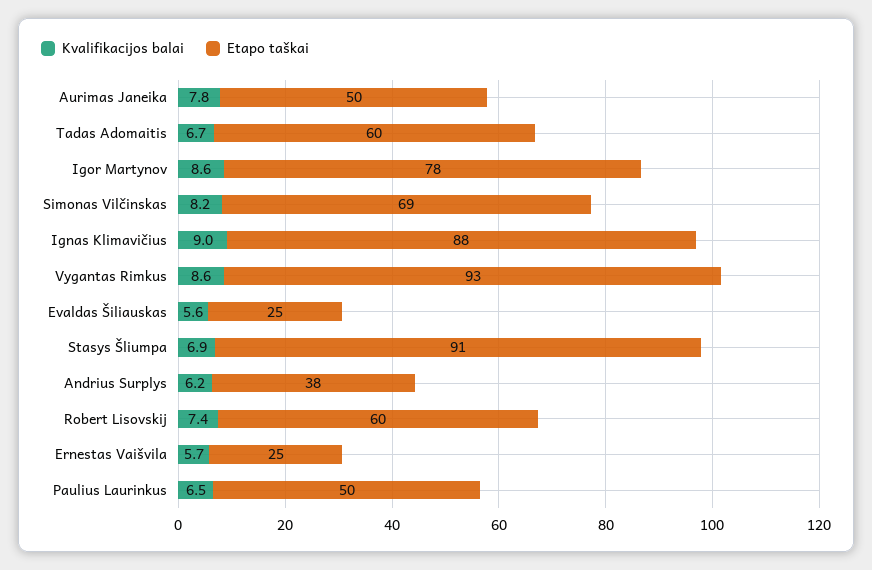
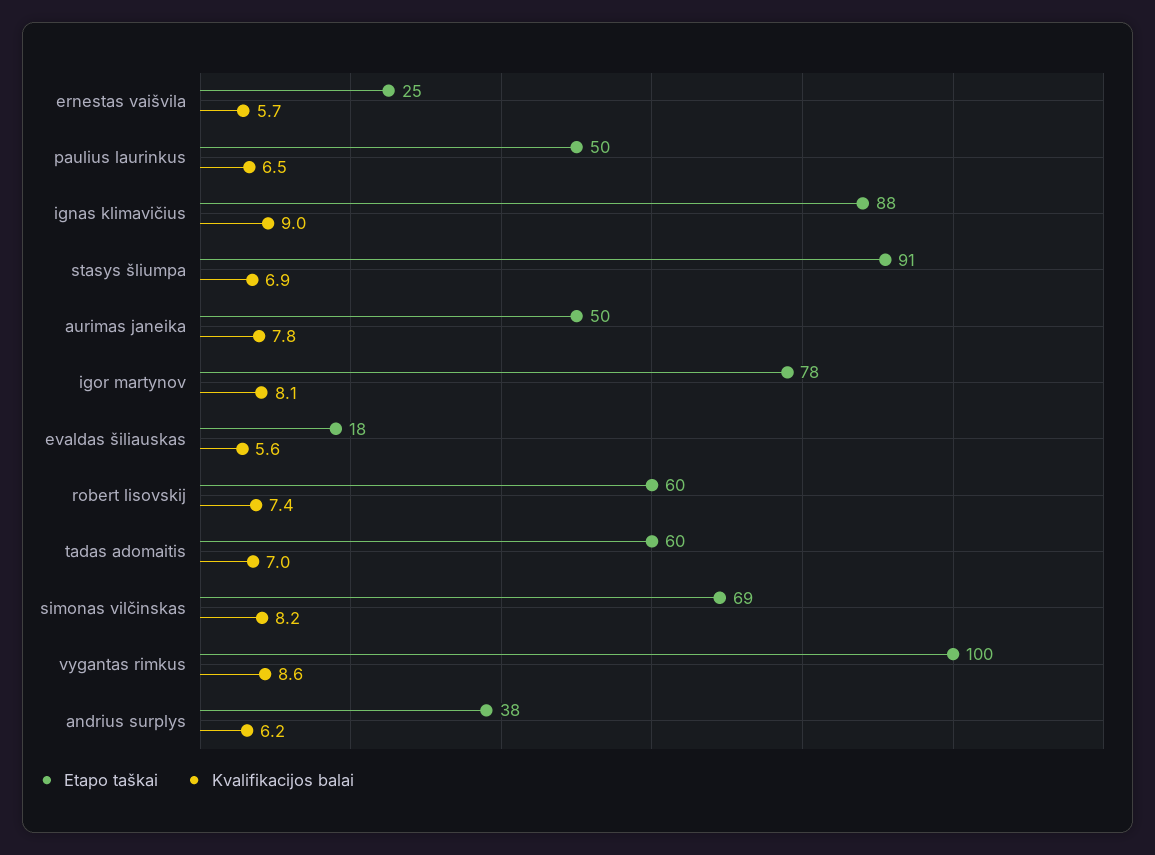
Kvalifikacijos balai, Tadas Adomaitis: 6.7 -> 7
Kvalifikacijos balai, Igor Martynov: 8.6 -> 8.1
Etapo taškai, Vygantas Rimkus: 93 -> 100
Etapo taškai, Evaldas Šiliauskas: 25 -> 18

